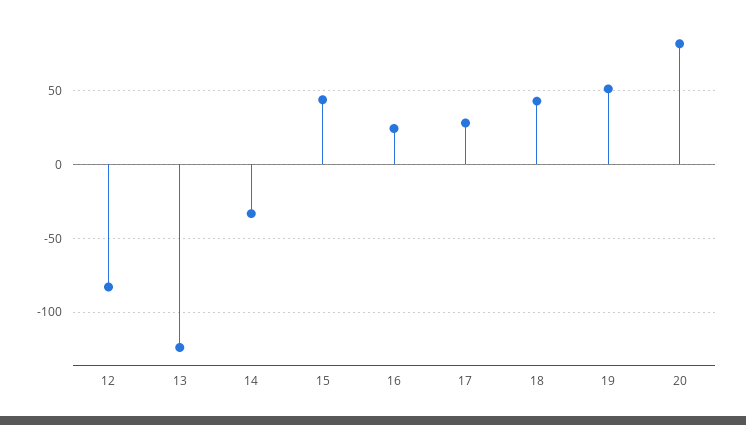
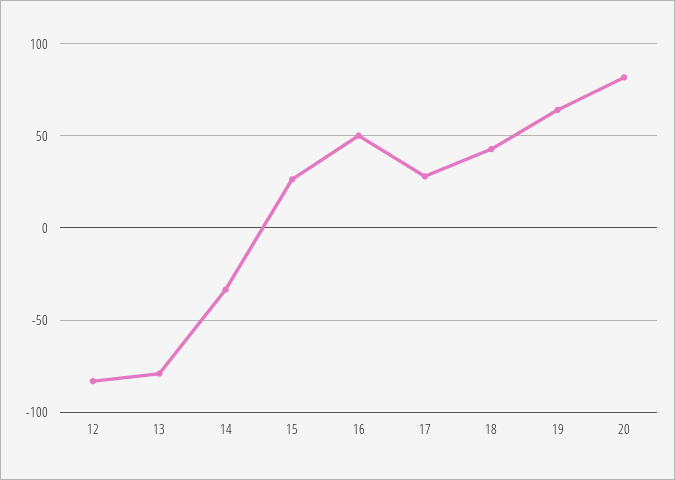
13: -125 -> -80
15: 45 -> 25
16: 25 -> 50
19: 50 -> 65

